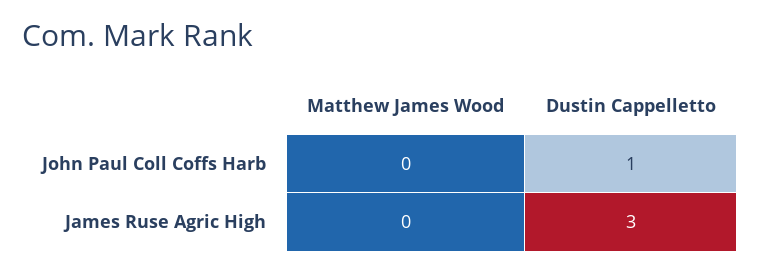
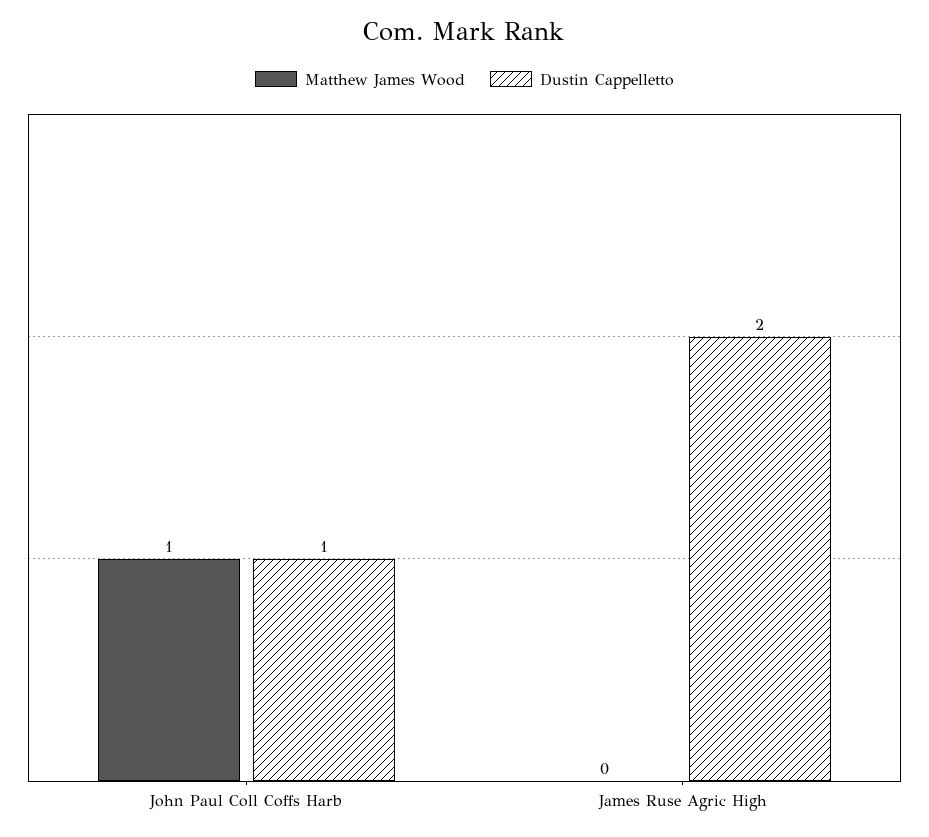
Matthew James Wood, John Paul Coll Coffs Harb: 0 -> 1
Dustin Cappelletto, James Ruse Agric High: 3 -> 2

